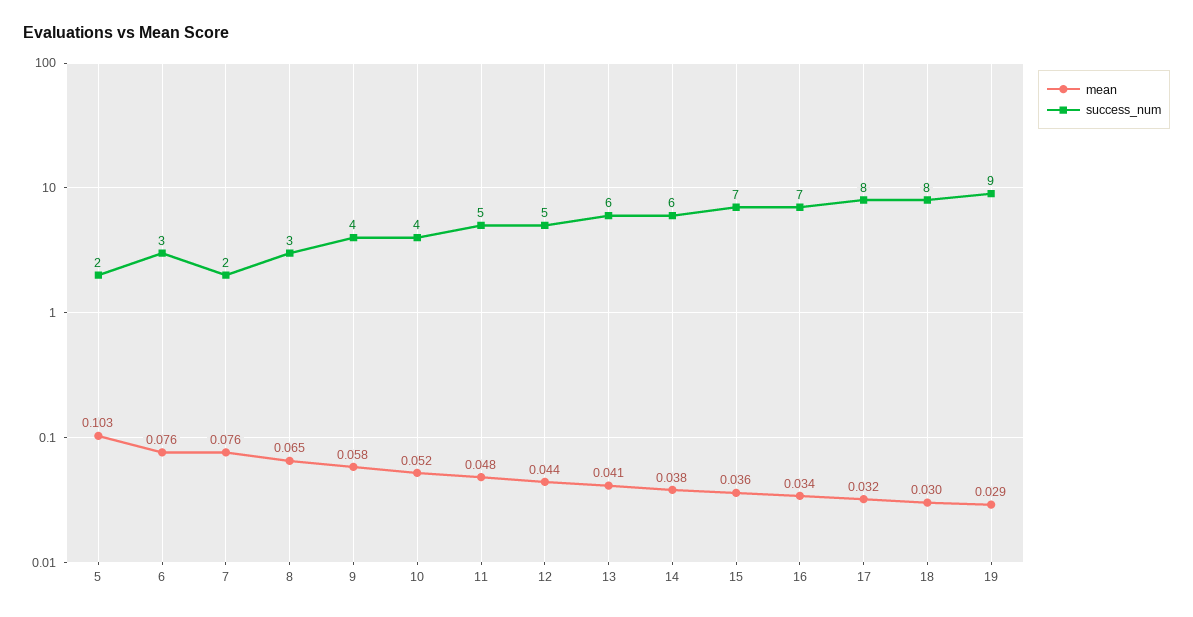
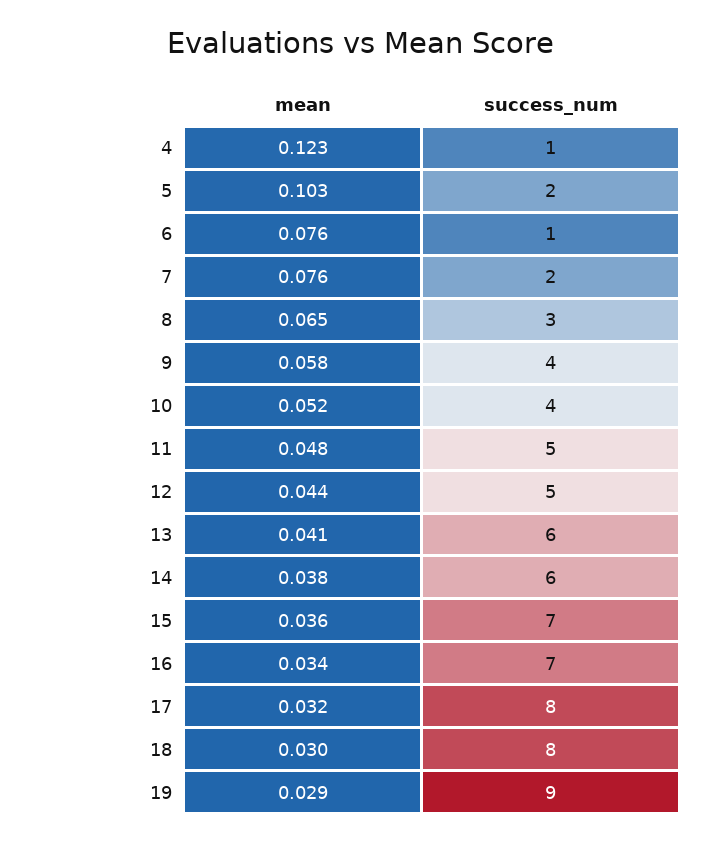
success_num, 6: 3 -> 1
mean, 4: none -> 0.123
success_num, 4: none -> 1

